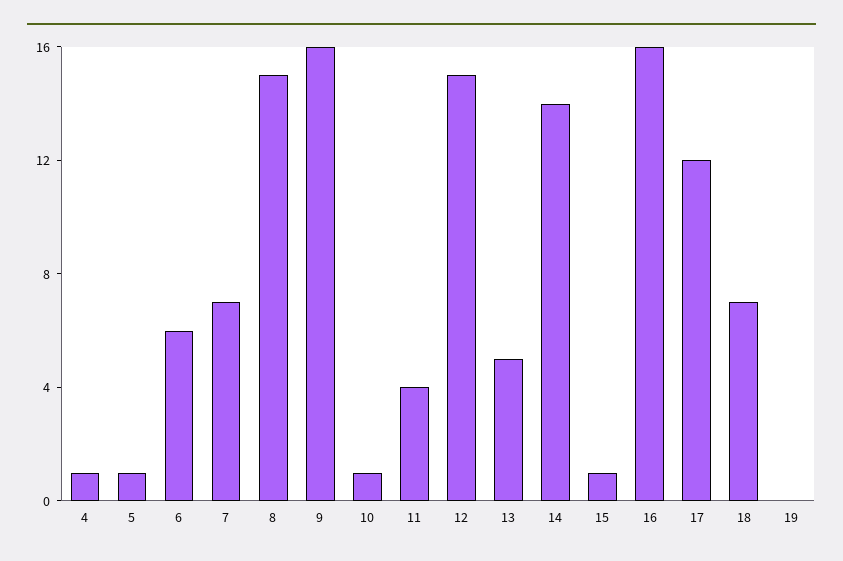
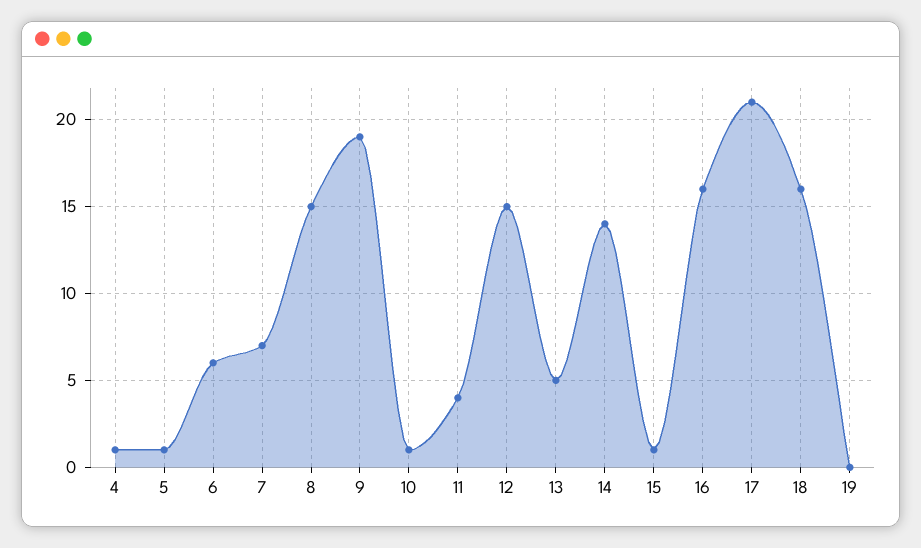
9: 16 -> 19
17: 12 -> 21
18: 7 -> 16

